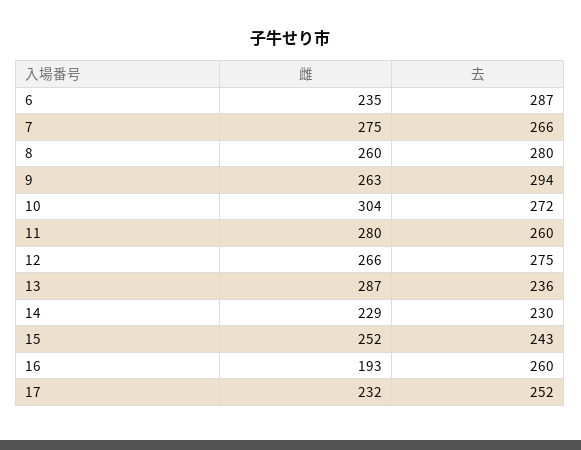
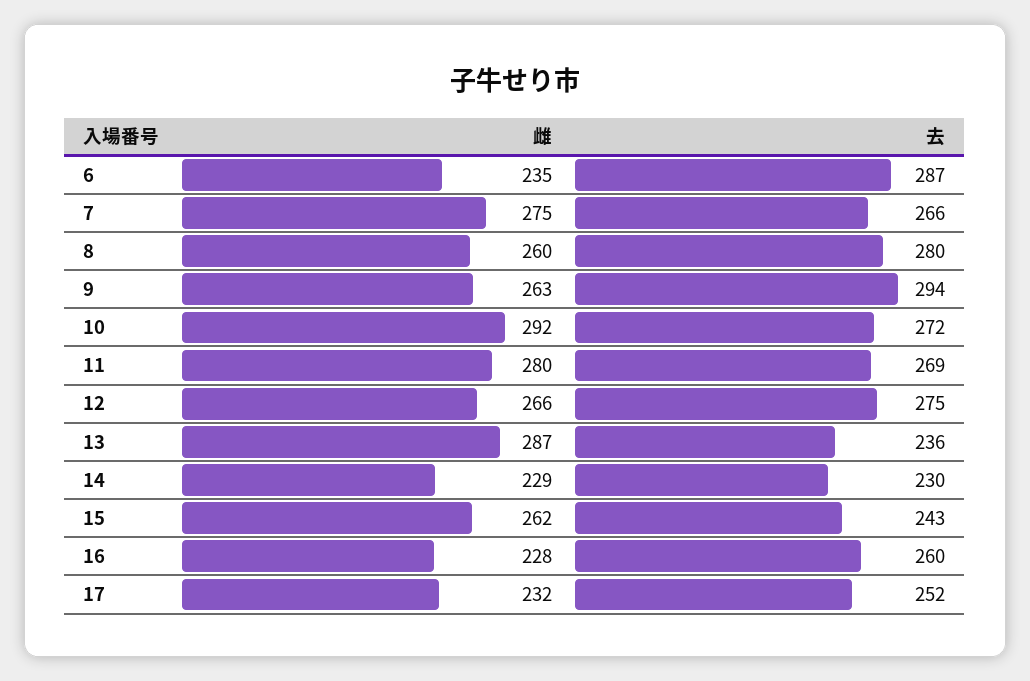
雌, 10: 304 -> 292
去, 11: 260 -> 269
雌, 15: 252 -> 262
雌, 16: 193 -> 228

